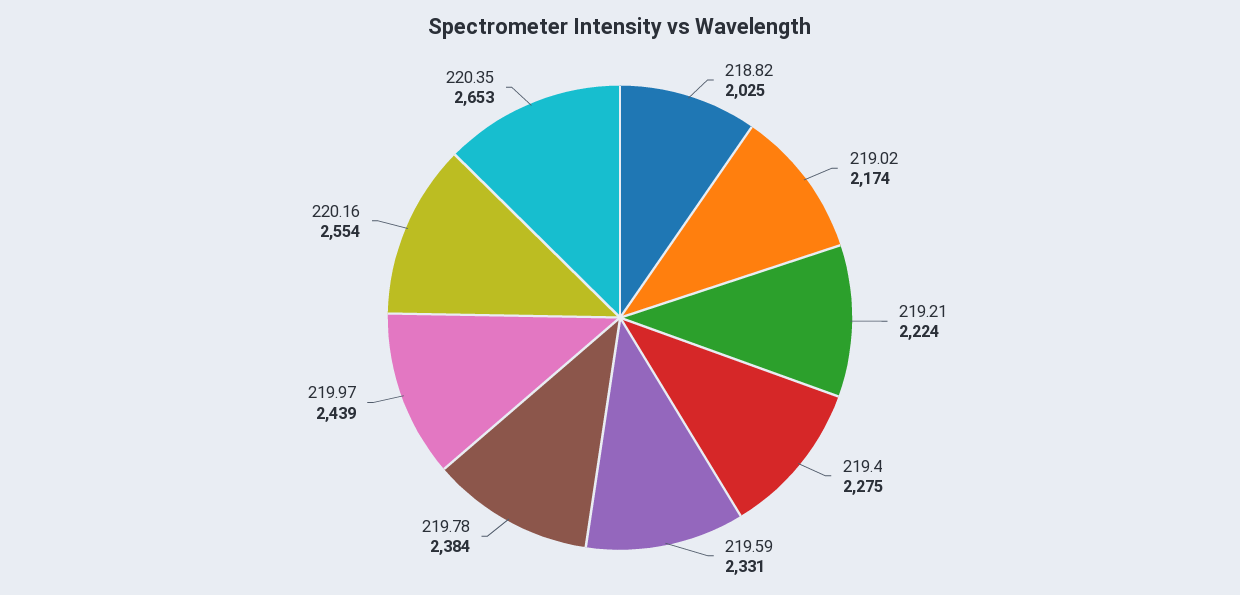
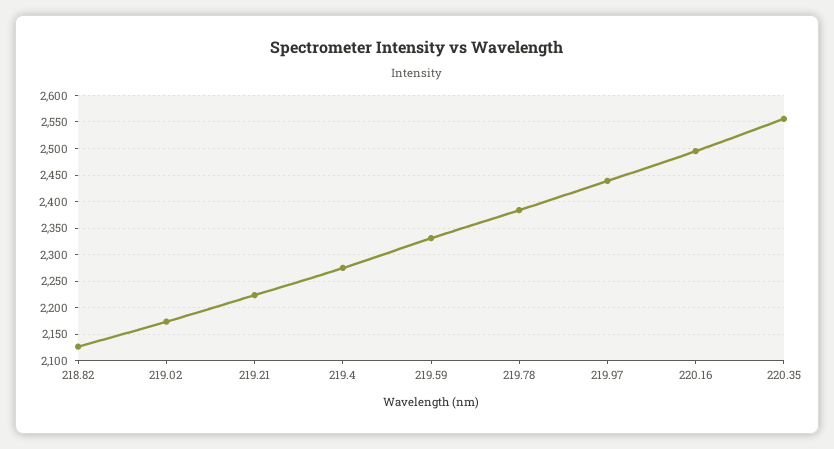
218.82: 2025 -> 2125
220.16: 2554 -> 2500
220.35: 2653 -> 2550

